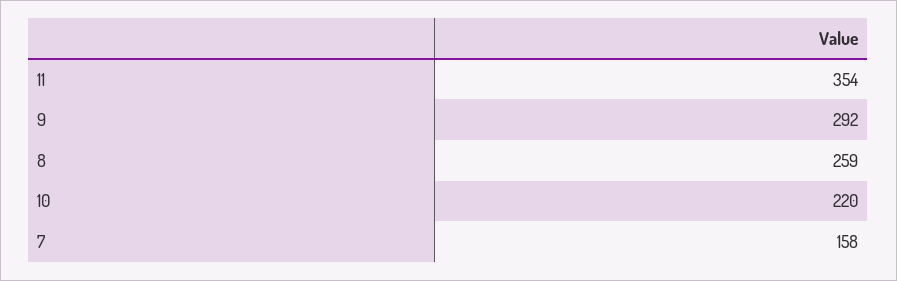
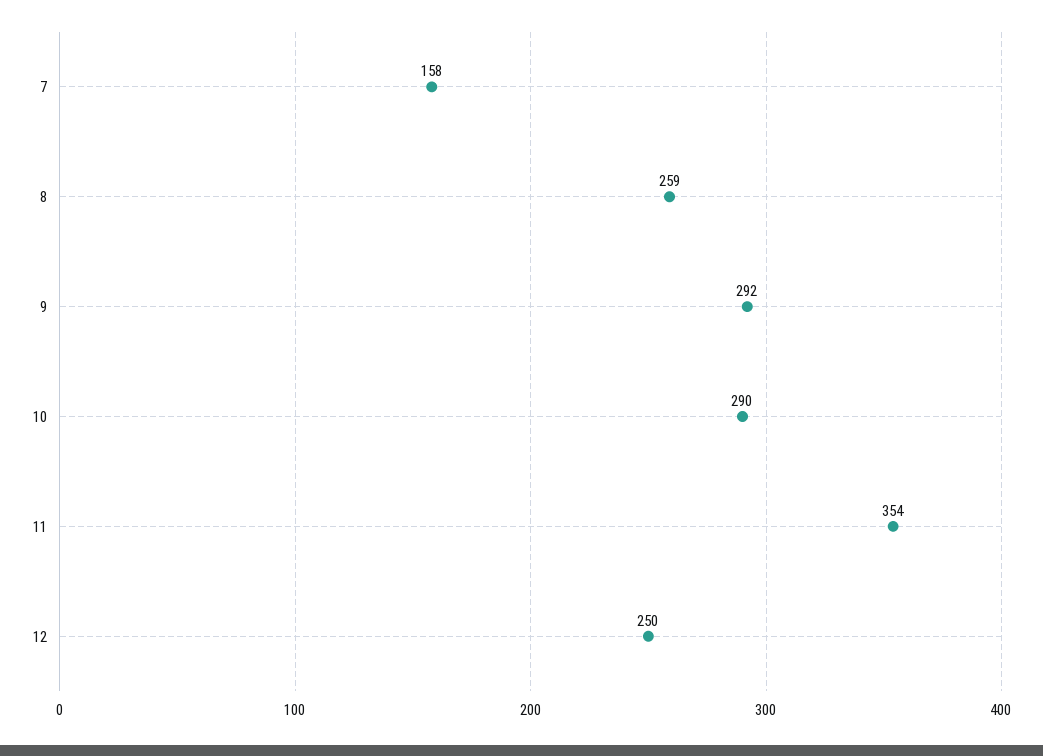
10: 220 -> 290
12: none -> 250

